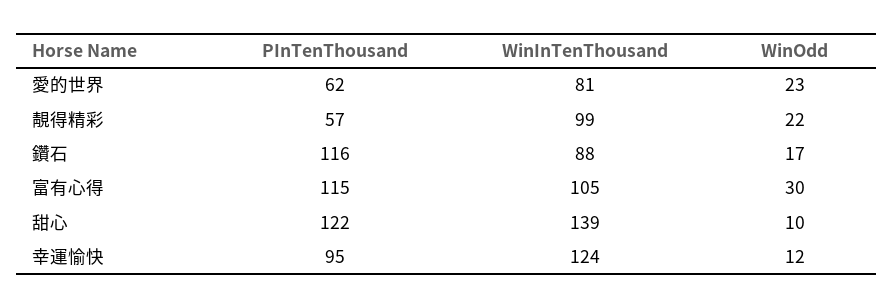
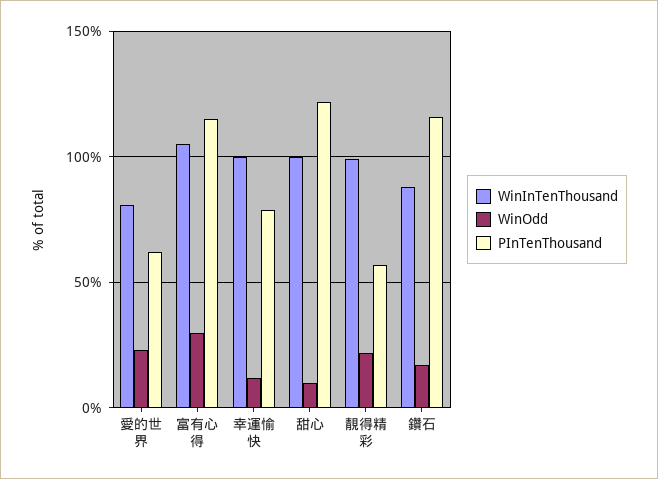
WinInTenThousand, 甜心: 139 -> 100
PInTenThousand, 幸運愉快: 95 -> 80
WinInTenThousand, 幸運愉快: 124 -> 100

